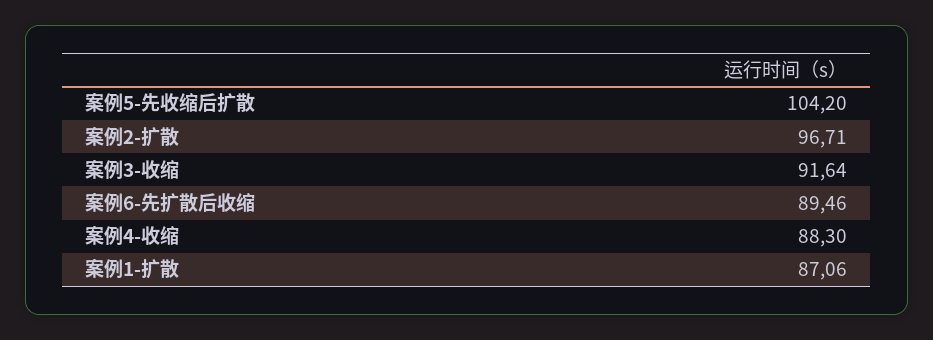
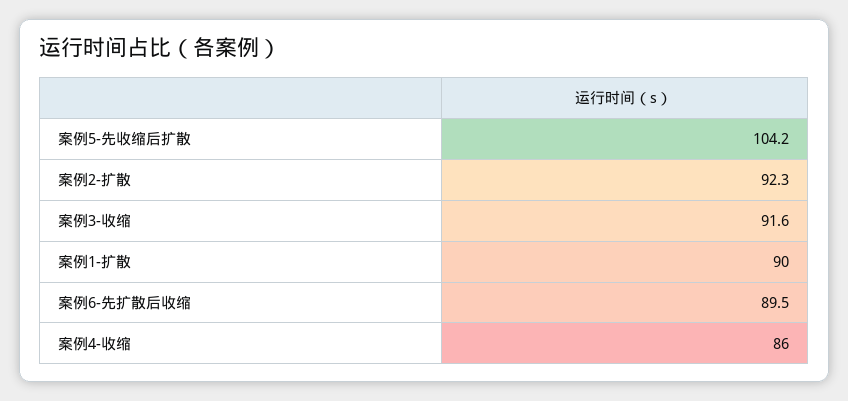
案例2-扩散: 96.71 -> 92.3
案例4-收缩: 88.3 -> 86
案例1-扩散: 87.06 -> 90

